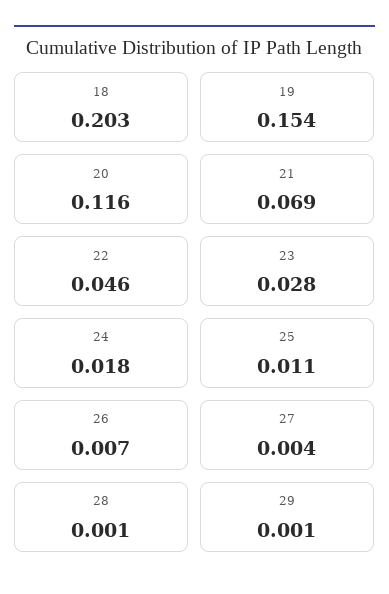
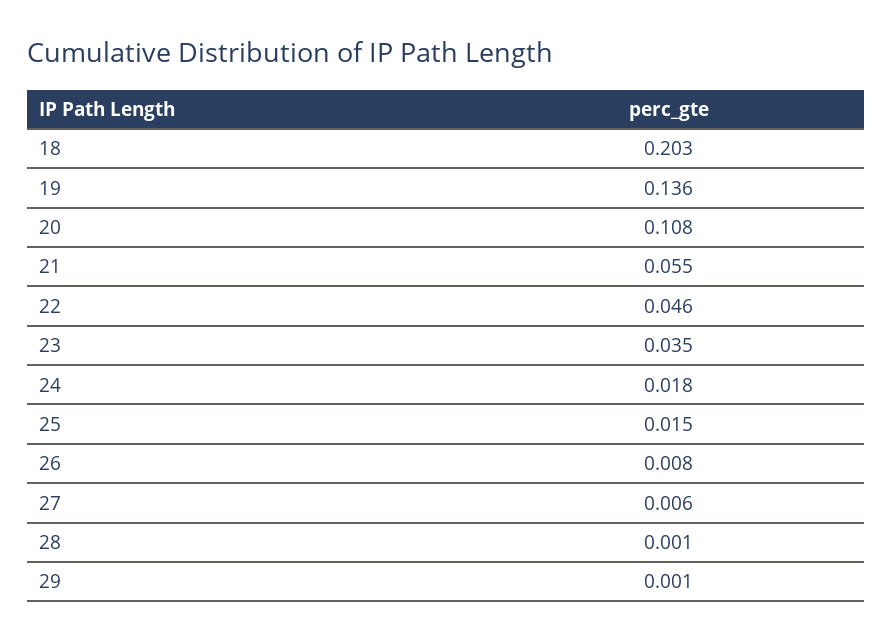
19: 0.154 -> 0.136
20: 0.116 -> 0.108
21: 0.069 -> 0.055
23: 0.028 -> 0.035
25: 0.011 -> 0.015
26: 0.007 -> 0.008
27: 0.004 -> 0.006

